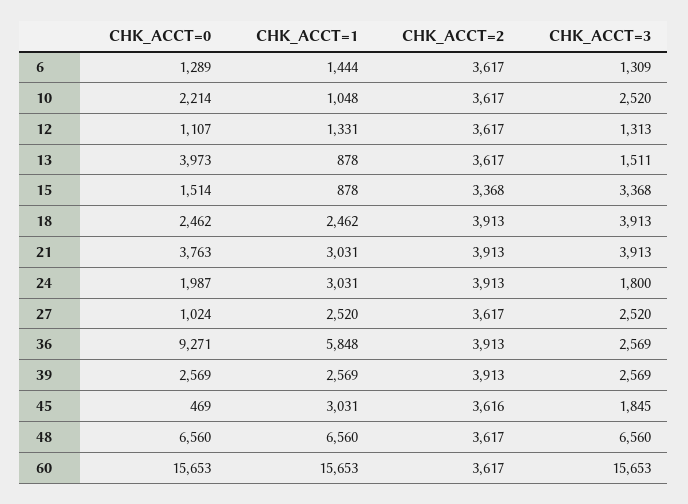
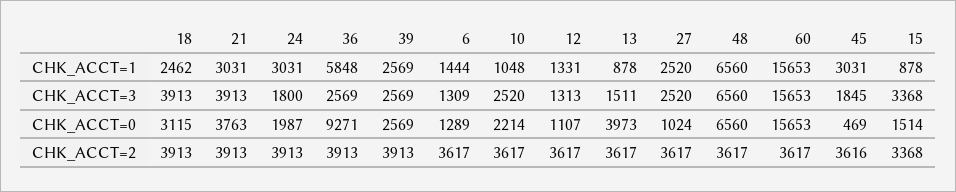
CHK_ACCT=0, 18: 2462 -> 3115

